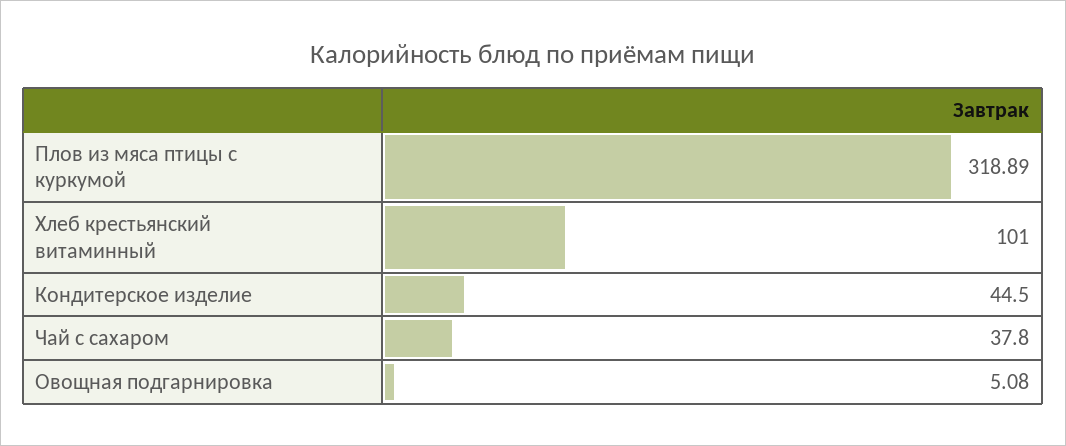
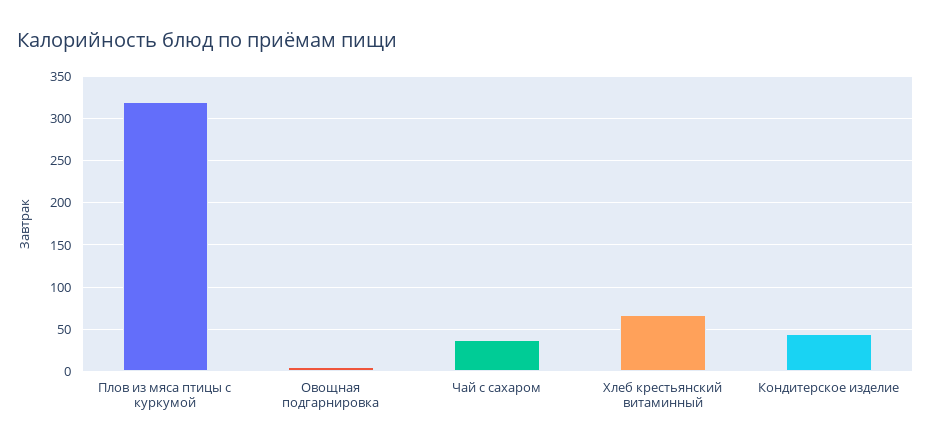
Хлеб крестьянский витаминный: 101 -> 70

